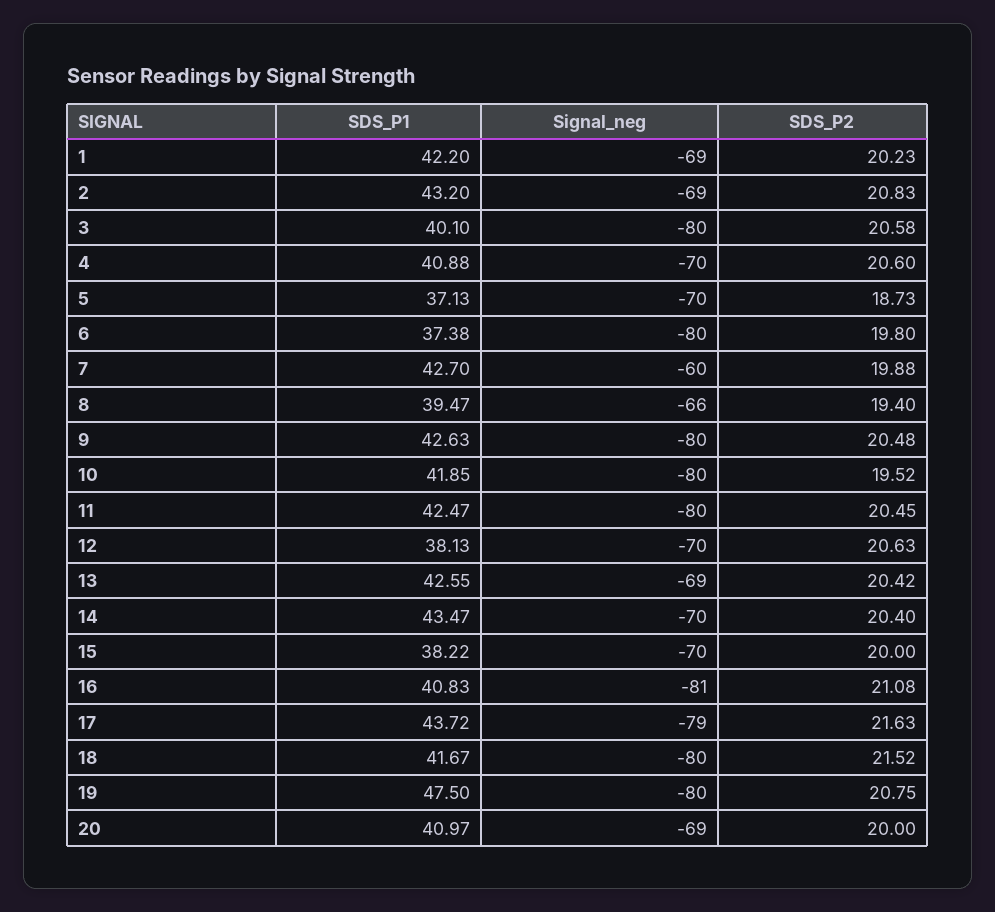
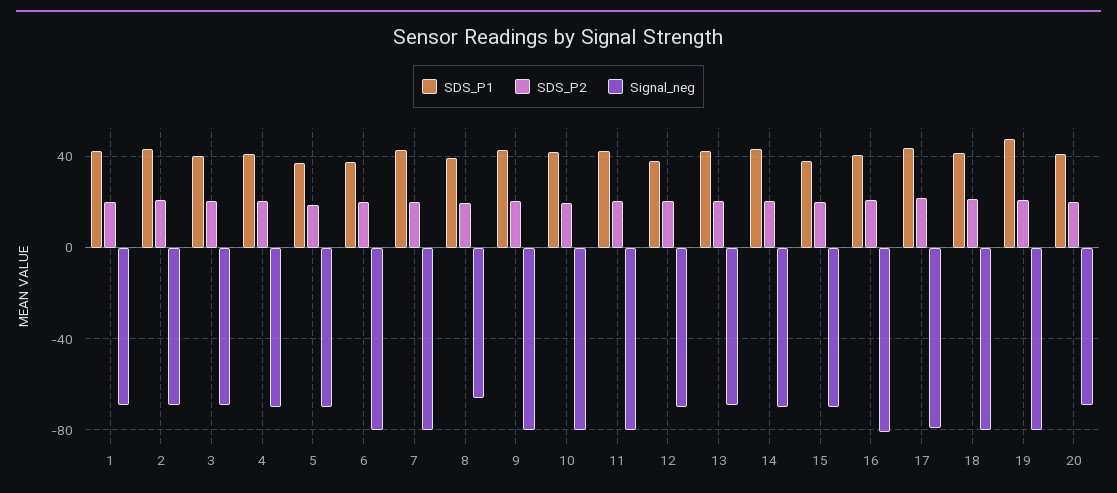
Signal_neg, 3: -80 -> -70
Signal_neg, 7: -60 -> -80

